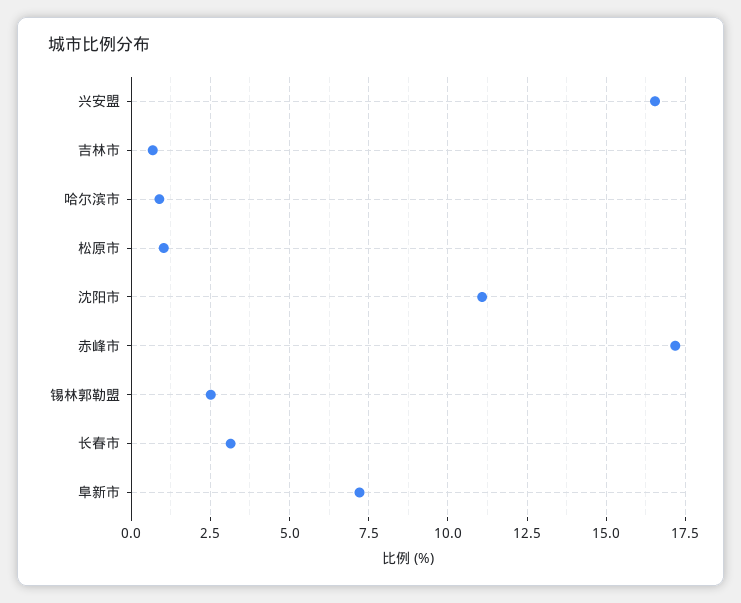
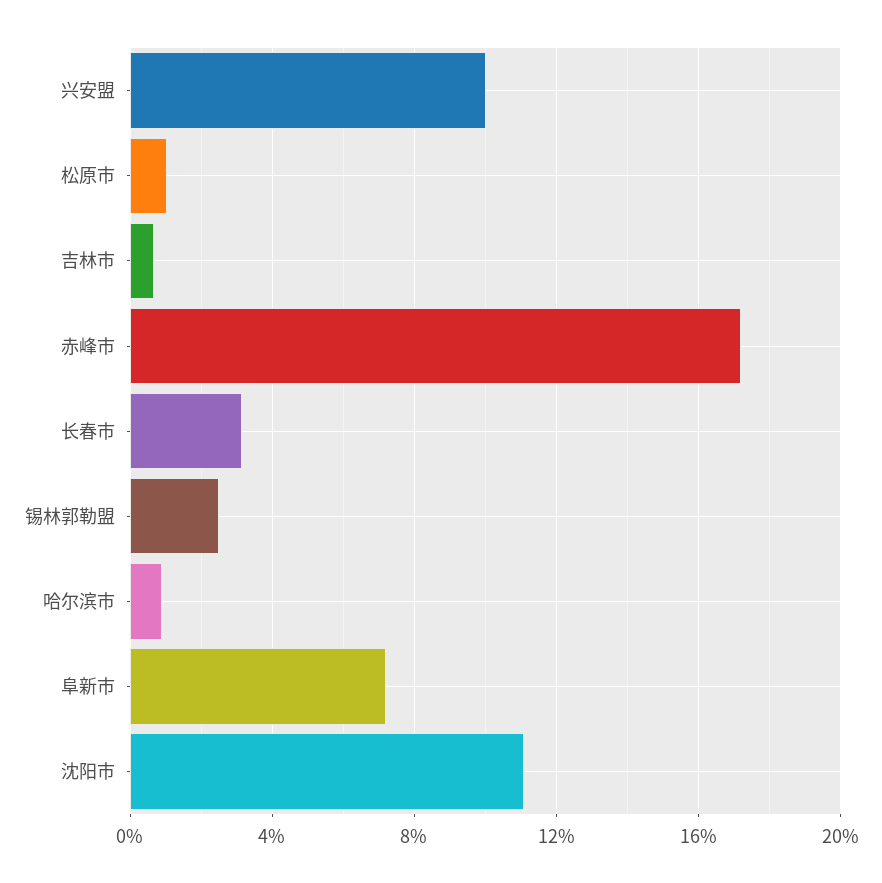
兴安盟: 16.5 -> 10

